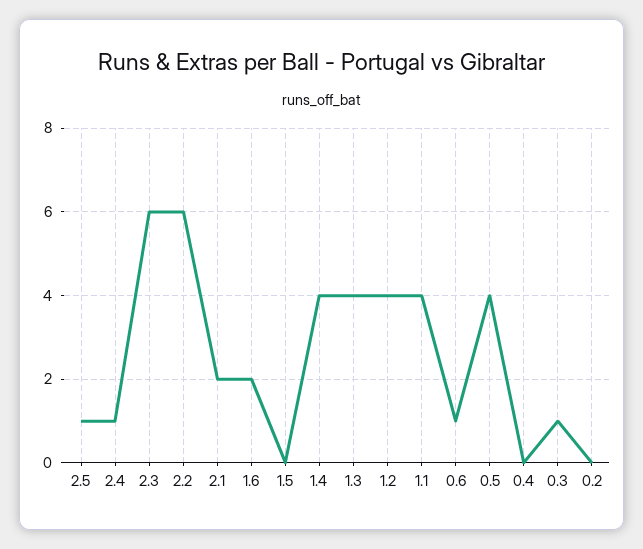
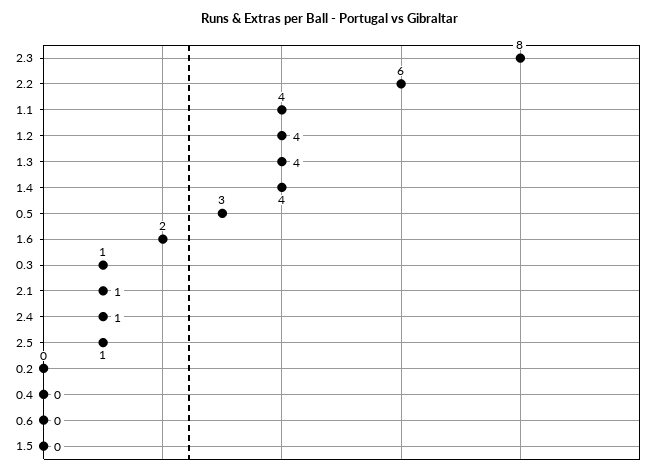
2.3: 6 -> 8
2.1: 2 -> 1
0.6: 1 -> 0
0.5: 4 -> 3

